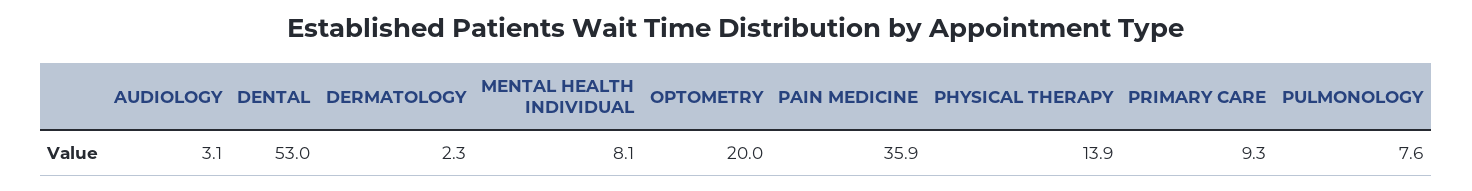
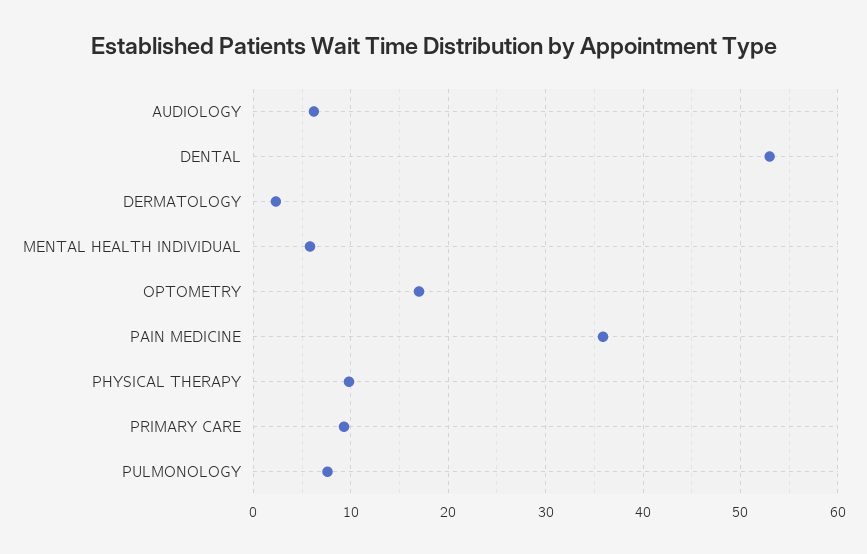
AUDIOLOGY: 3.1 -> 6
MENTAL HEALTH INDIVIDUAL: 8.1 -> 6
OPTOMETRY: 20 -> 17
PHYSICAL THERAPY: 13.9 -> 10

